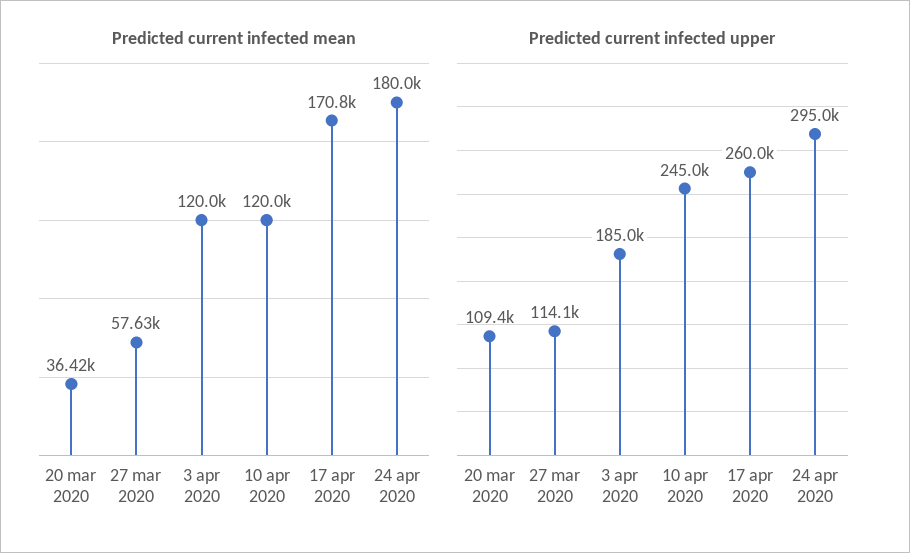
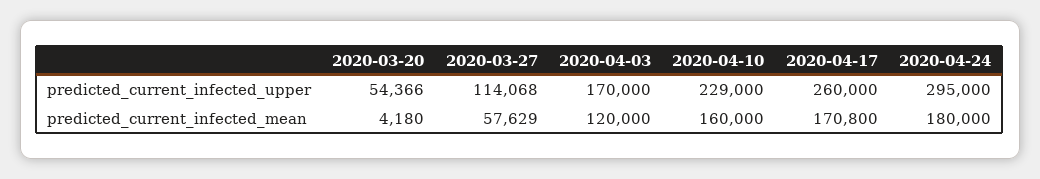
Predicted current infected mean, 20 mar 2020: 36420 -> 4180
Predicted current infected mean, 10 apr 2020: 120000 -> 160000
Predicted current infected upper, 20 mar 2020: 109400 -> 54366
Predicted current infected upper, 3 apr 2020: 185000 -> 170000
Predicted current infected upper, 10 apr 2020: 245000 -> 229000

